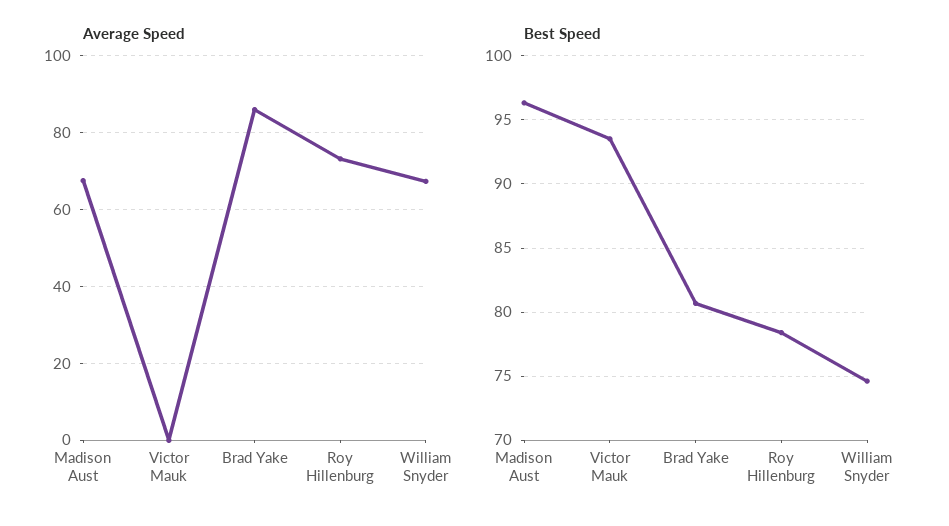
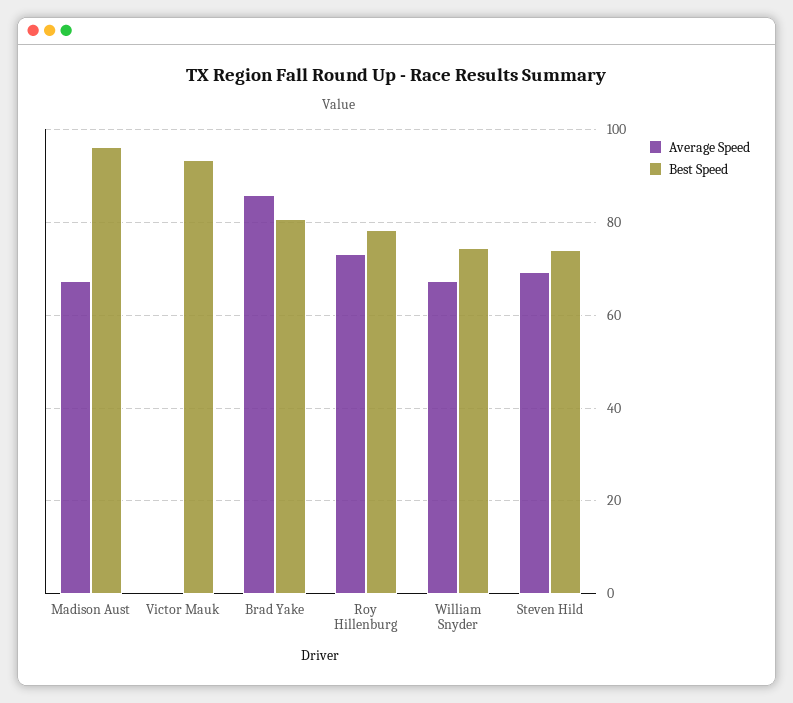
Average Speed, Steven Hild: none -> 70
Best Speed, Steven Hild: none -> 74

